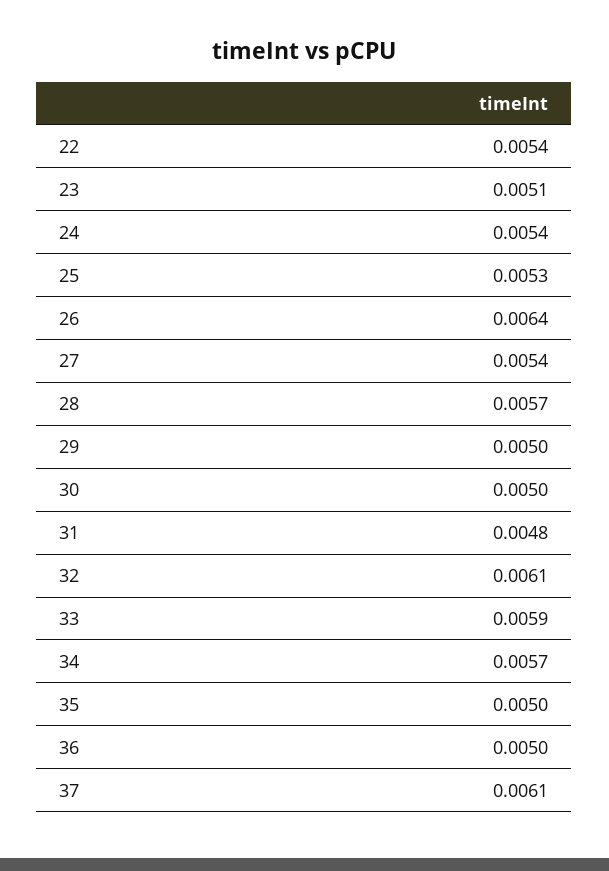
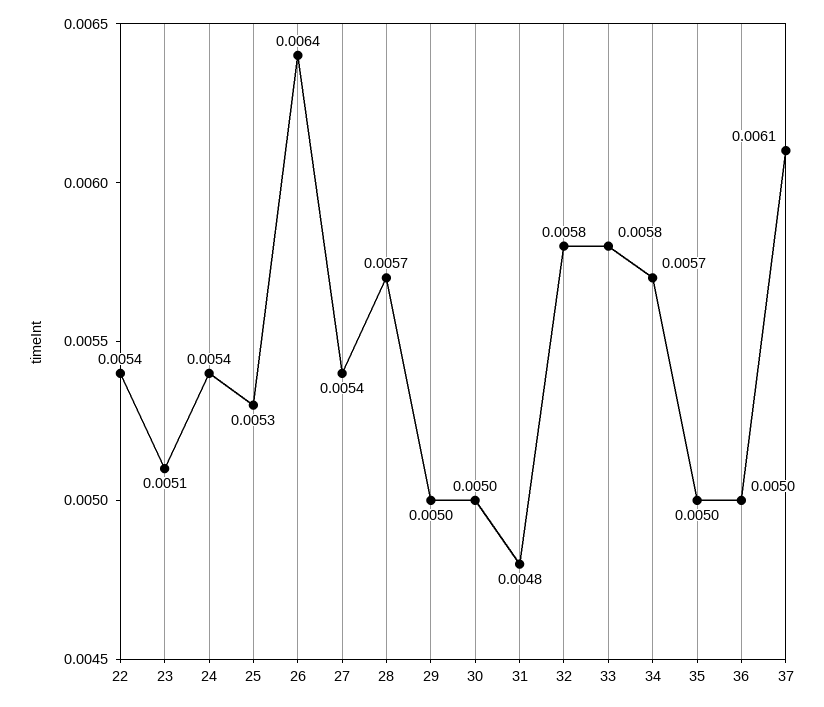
32: 0.0061 -> 0.0058
33: 0.0059 -> 0.0058

